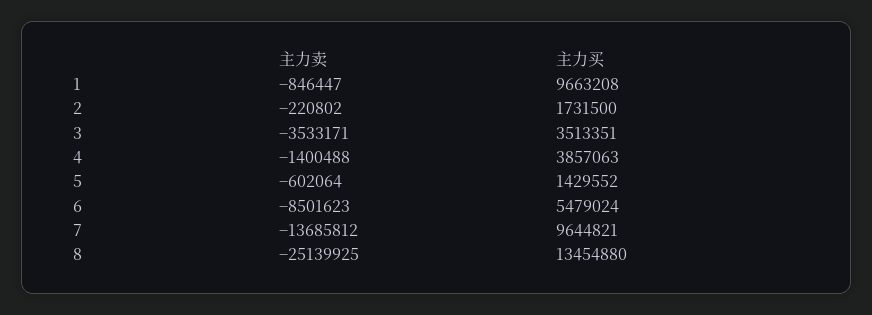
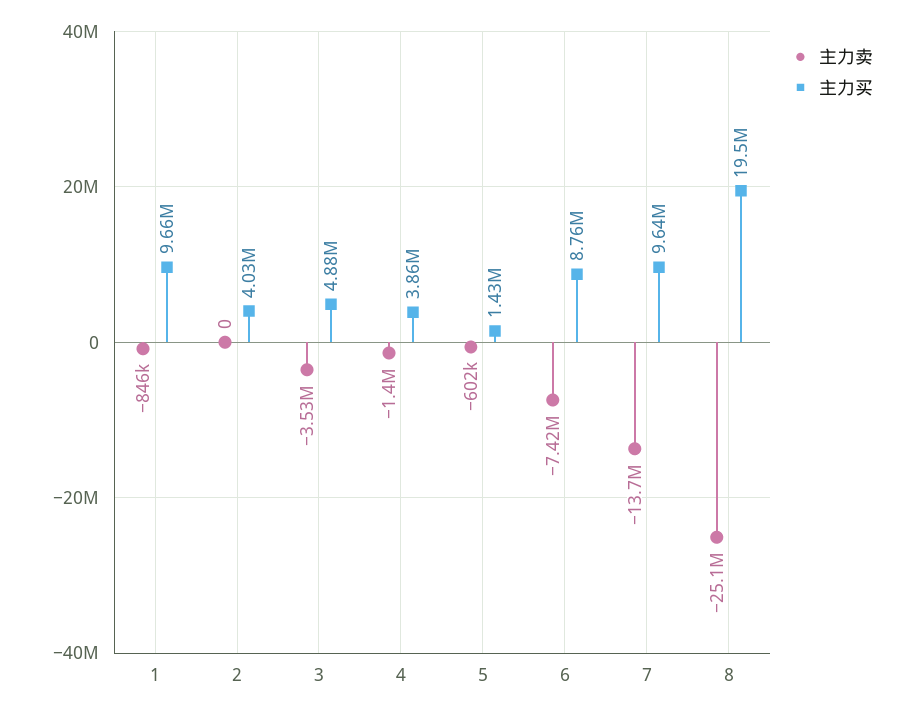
主力卖, 2: -220802 -> 0
主力买, 2: 1731500 -> 4030000
主力买, 3: 3513351 -> 4880000
主力卖, 6: -8501623 -> -7420000
主力买, 6: 5479024 -> 8760000
主力买, 8: 13454880 -> 19500000

